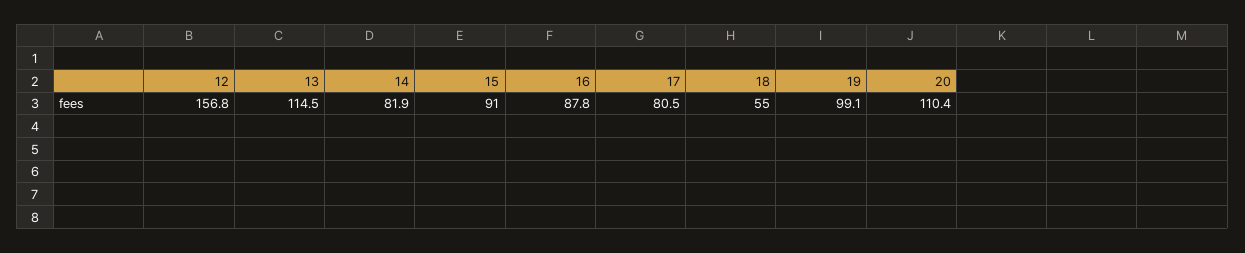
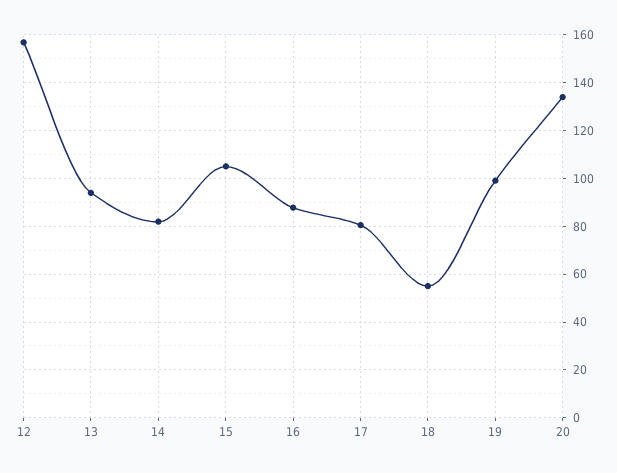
13: 114.5 -> 95
15: 91 -> 105
20: 110.4 -> 135

